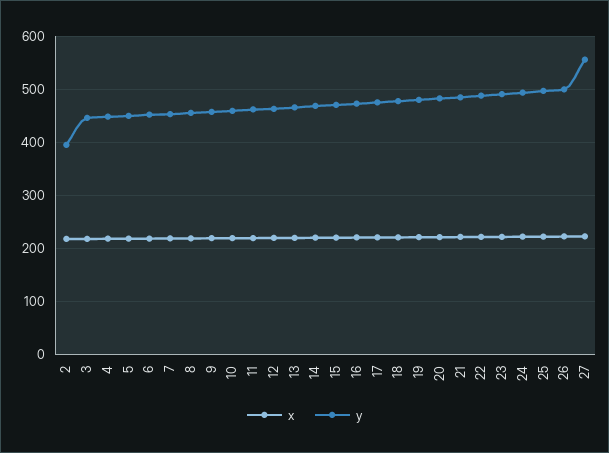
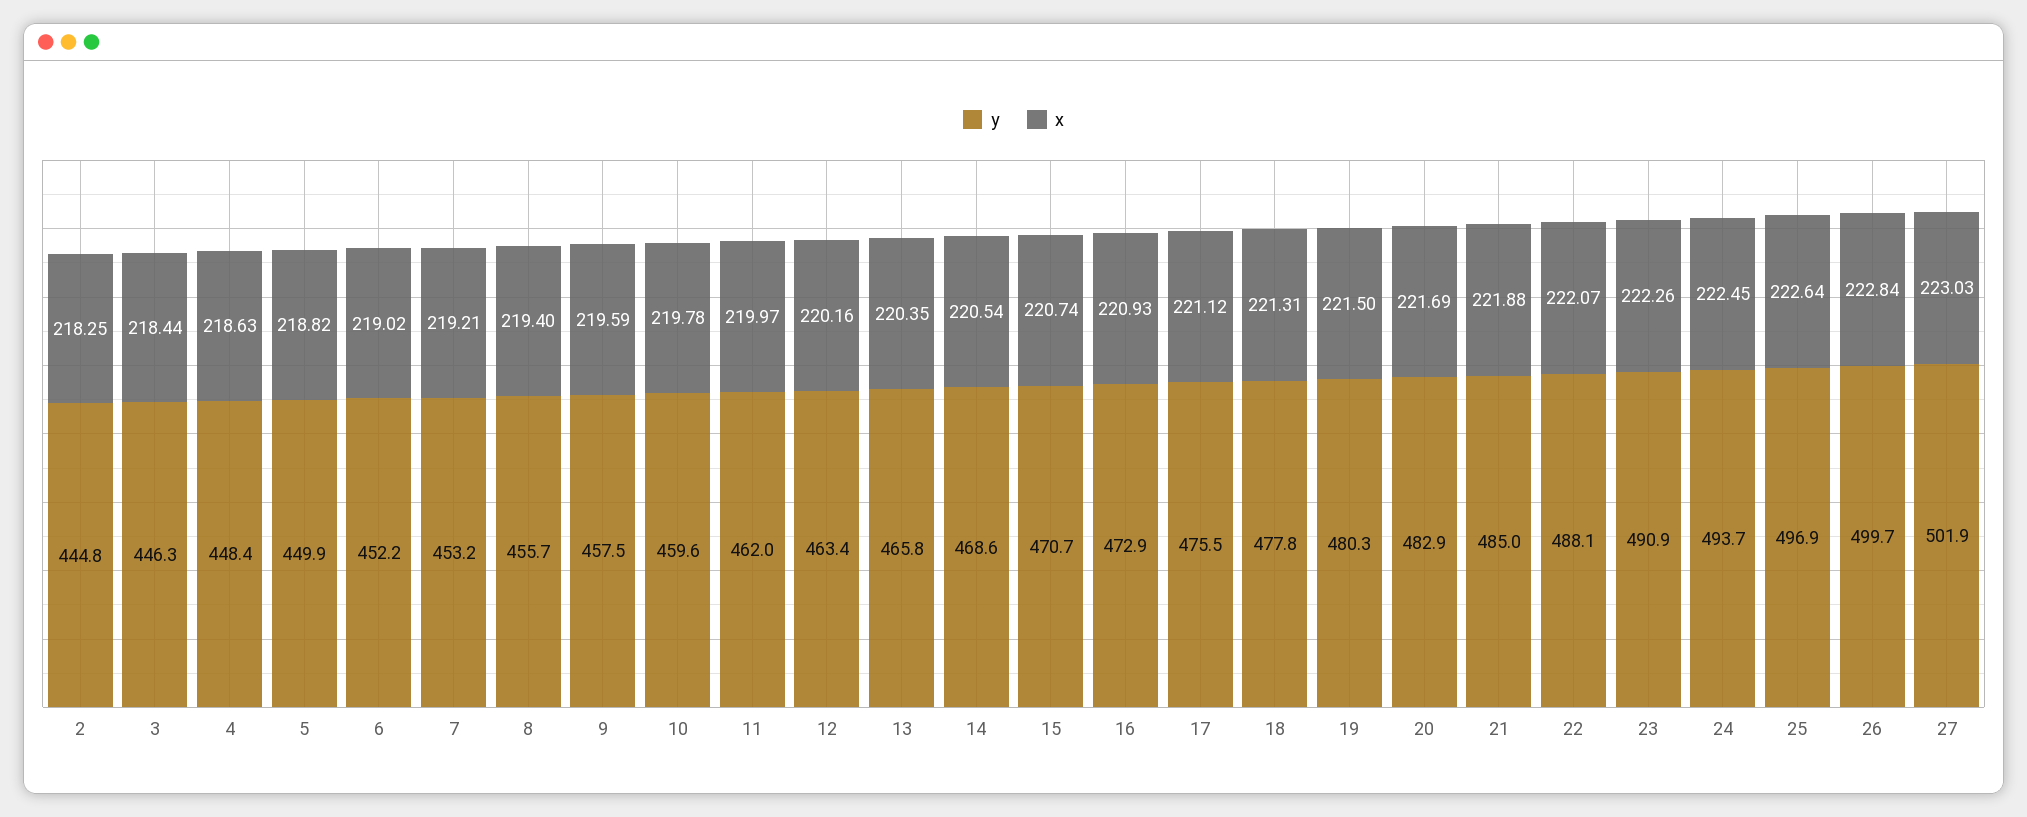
y, 2: 400 -> 444.8
y, 27: 560 -> 501.9

